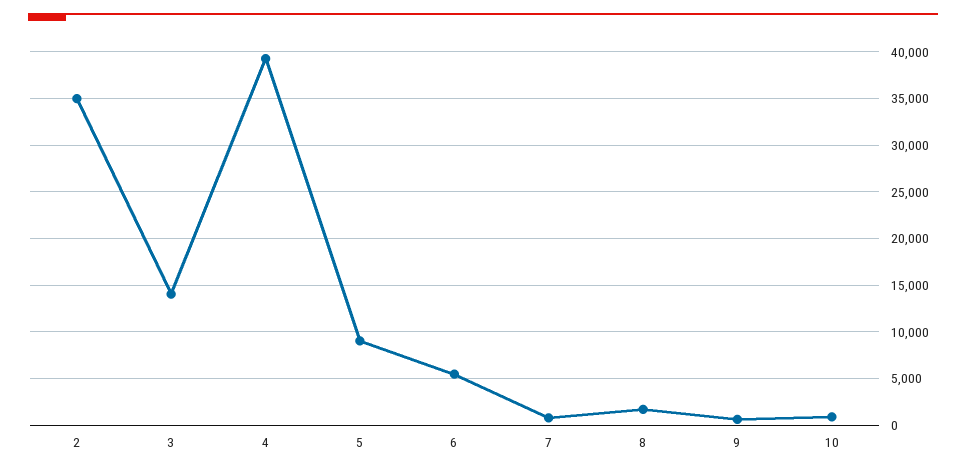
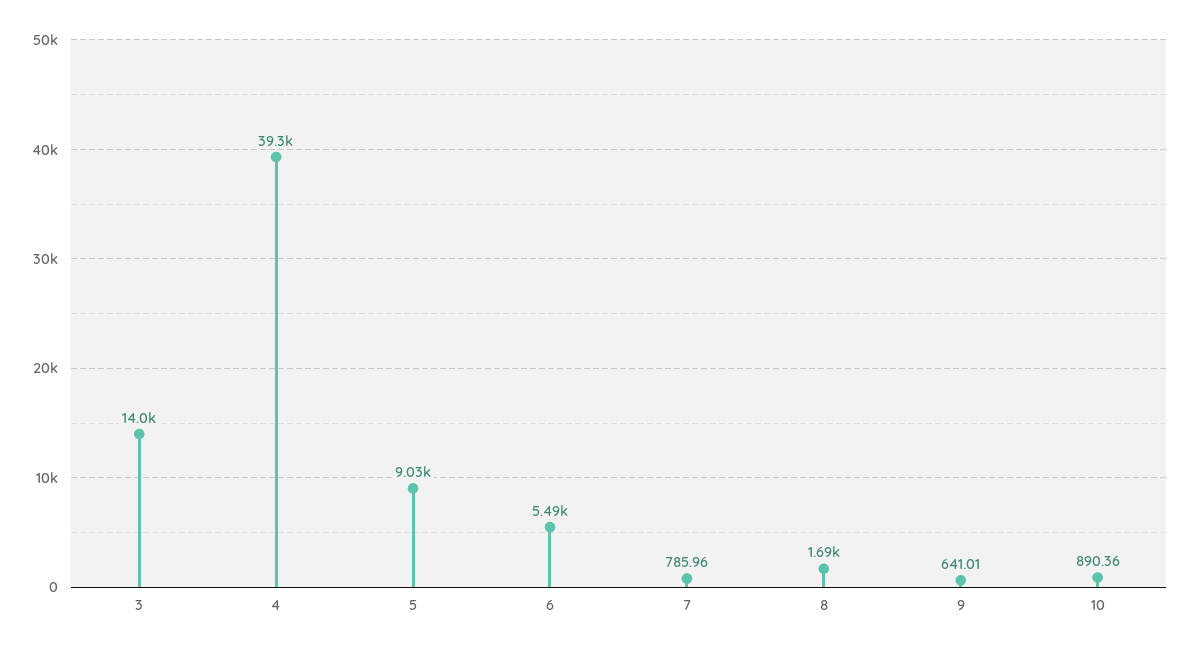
2: 35000 -> none

